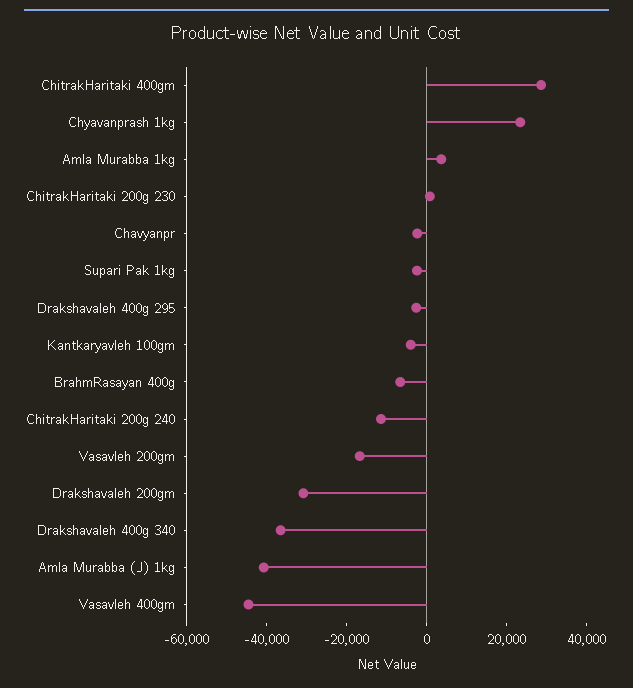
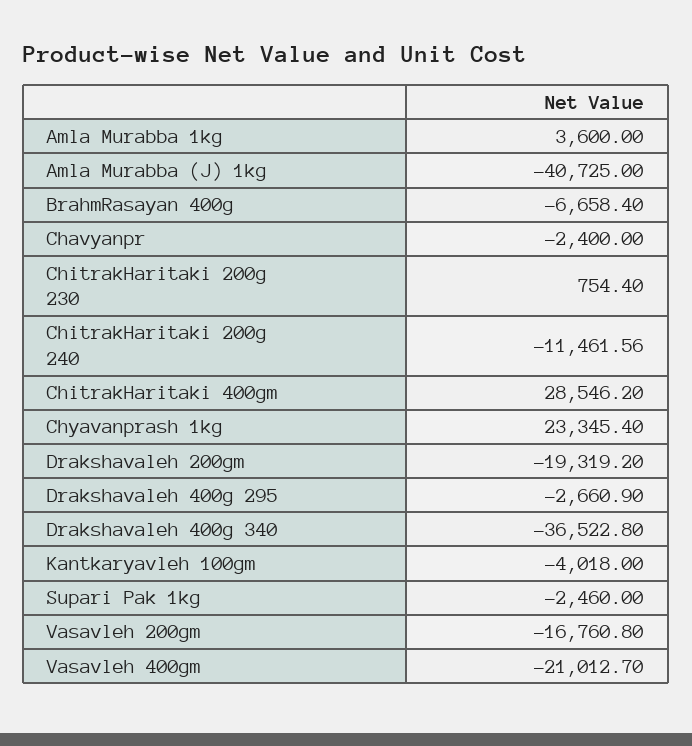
Drakshavaleh 200gm: -30000 -> -19319.2
Vasavleh 400gm: -45000 -> -21012.7

